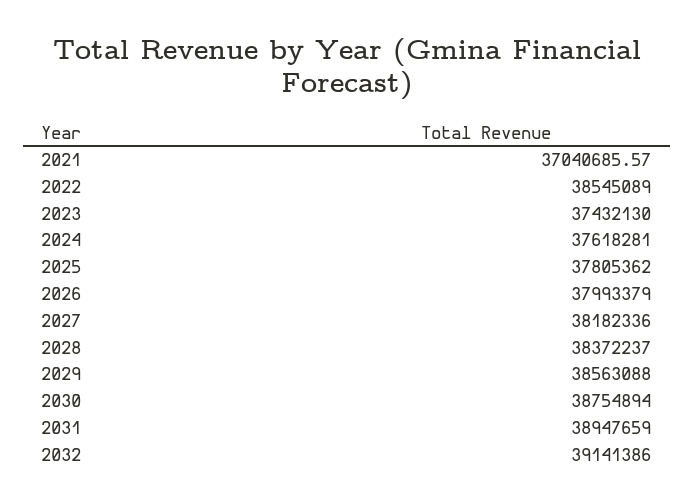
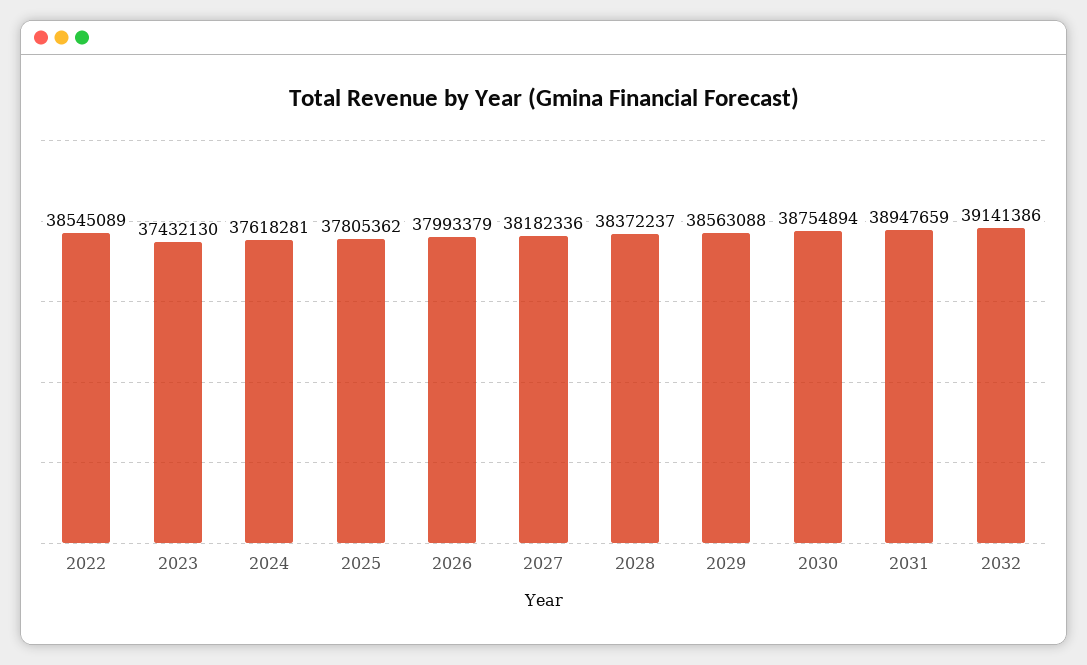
2021: 37040685.57 -> none

